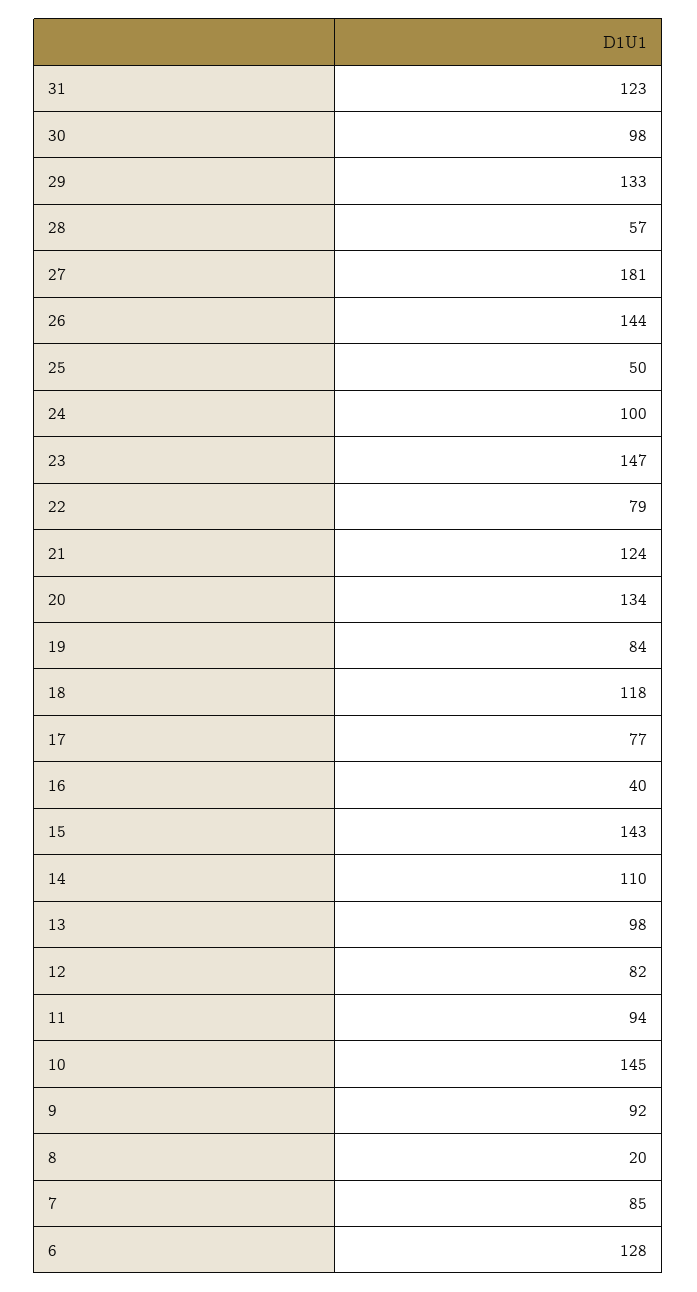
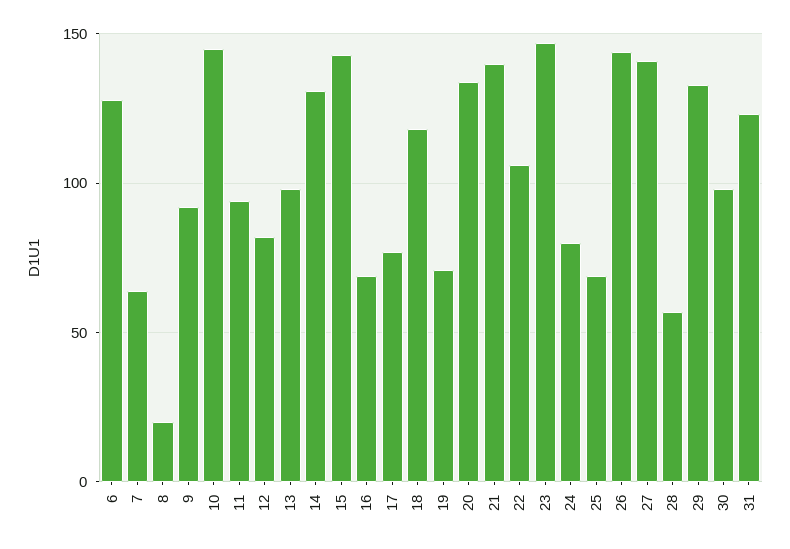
27: 181 -> 140
25: 50 -> 70
24: 100 -> 80
22: 79 -> 105
21: 124 -> 140
19: 84 -> 70
16: 40 -> 70
14: 110 -> 130
7: 85 -> 65

